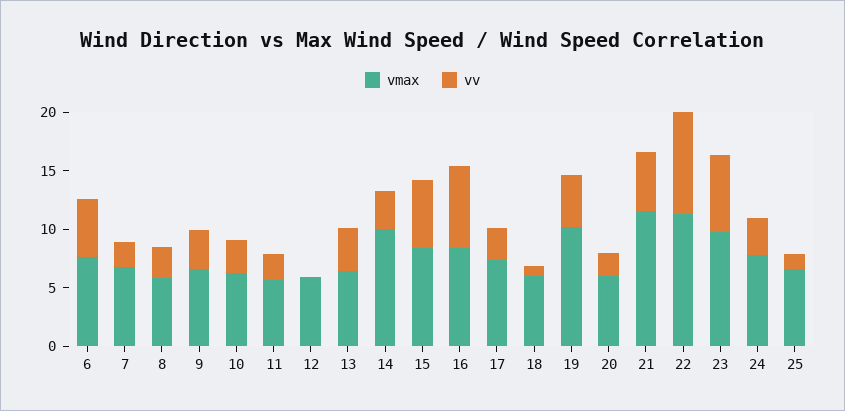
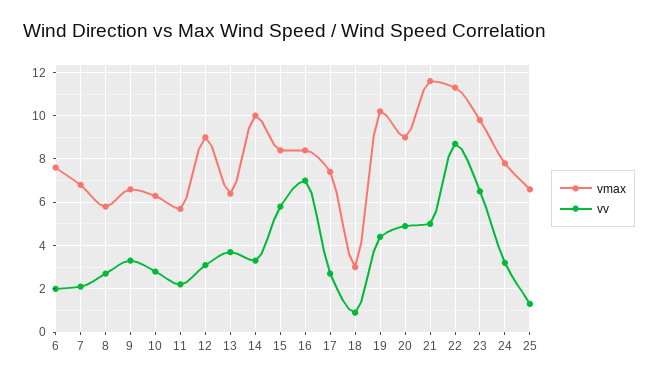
vv, 6: 5 -> 2
vmax, 12: 6 -> 9
vv, 12: 0 -> 3
vmax, 18: 6 -> 3
vmax, 20: 6 -> 9
vv, 20: 2 -> 5

